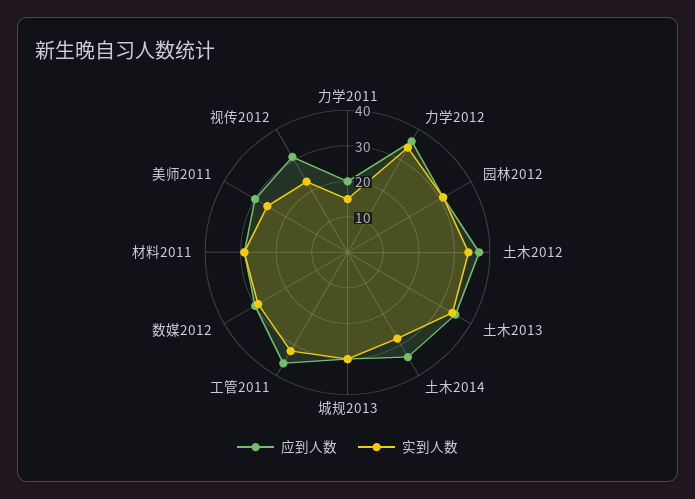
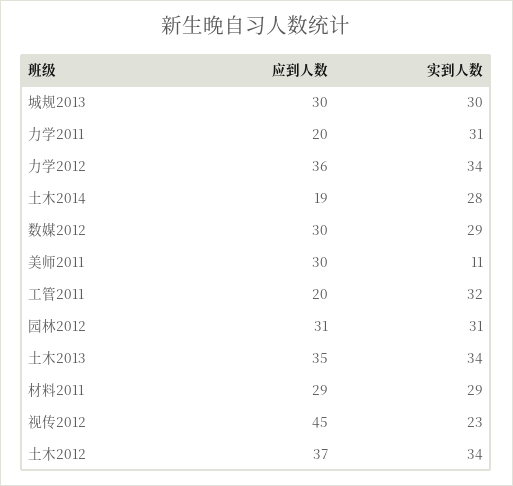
实到人数, 力学2011: 15 -> 31
应到人数, 土木2014: 35 -> 19
应到人数, 工管2011: 35 -> 20
实到人数, 美师2011: 25 -> 11
应到人数, 视传2012: 30 -> 45

